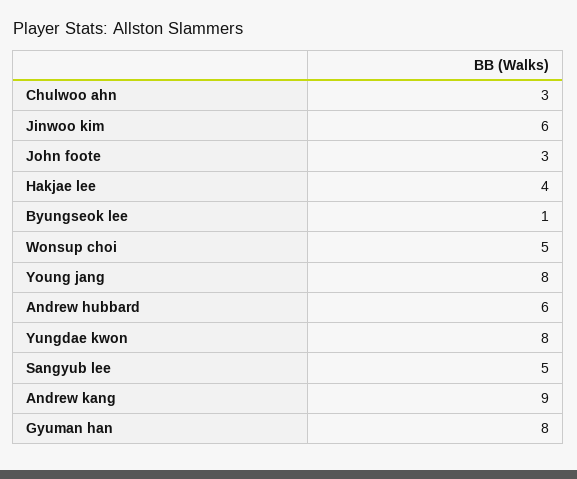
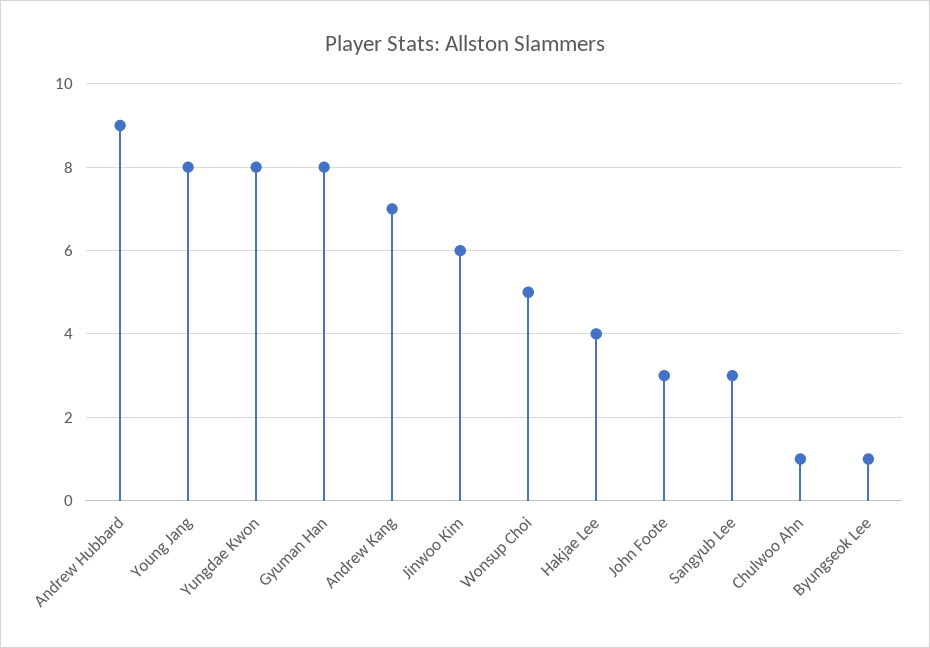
Chulwoo ahn: 3 -> 1
Andrew hubbard: 6 -> 9
Sangyub lee: 5 -> 3
Andrew kang: 9 -> 7

